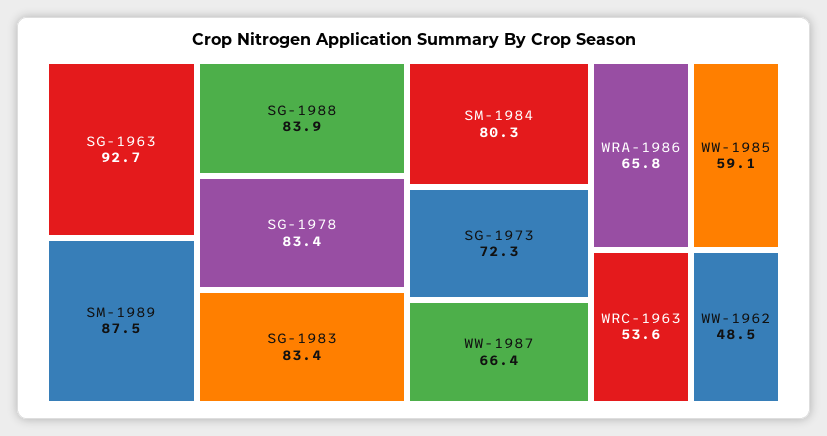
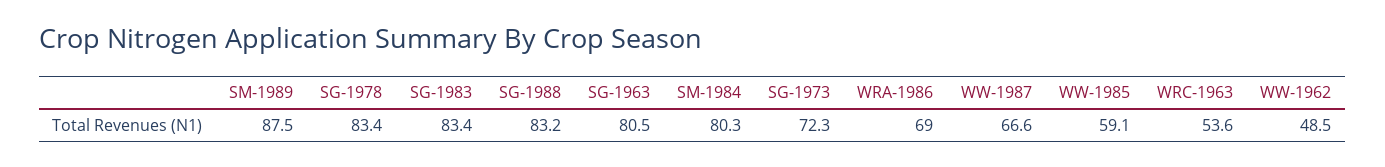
SG-1963: 92.7 -> 80.5
SG-1988: 83.9 -> 83.2
WW-1987: 66.4 -> 66.6
WRA-1986: 65.8 -> 69

